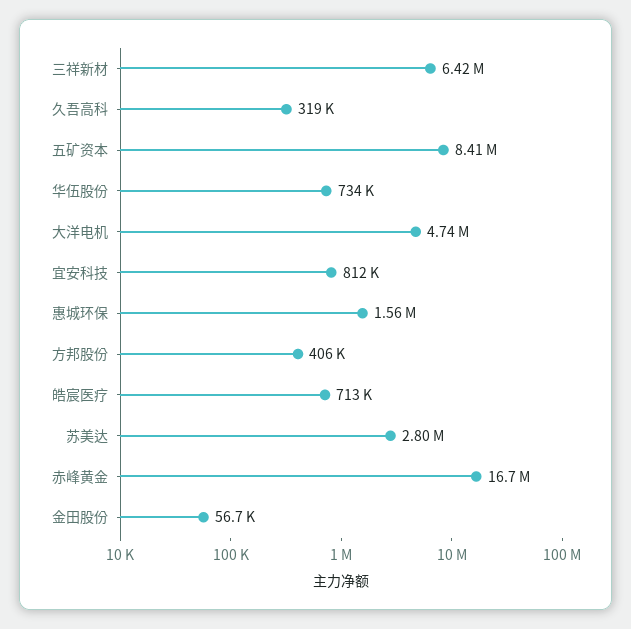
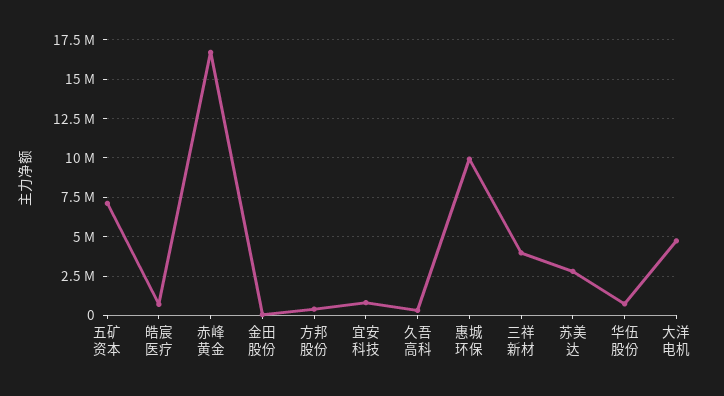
三祥新材: 6420000 -> 4000000
五矿资本: 8410000 -> 7000000
惠城环保: 1560000 -> 10000000

